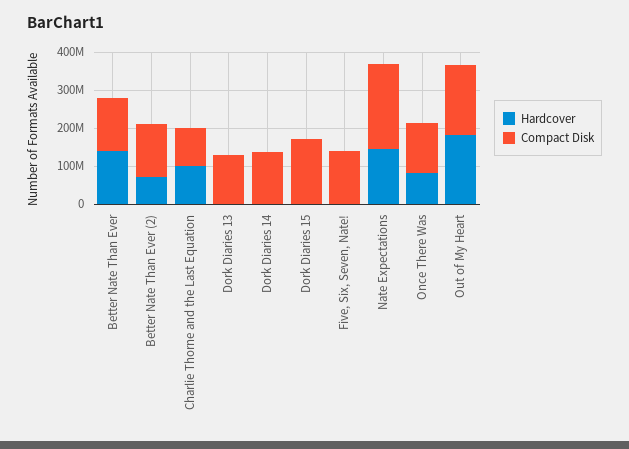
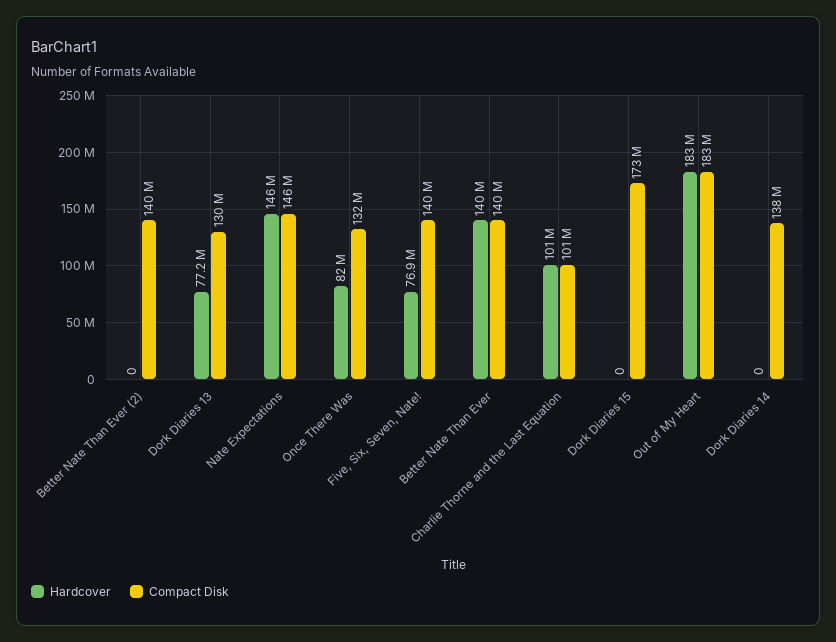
Hardcover, Better Nate Than Ever (2): 75000000 -> 0
Hardcover, Dork Diaries 13: 0 -> 77200000
Hardcover, Five, Six, Seven, Nate!: 0 -> 76900000
Compact Disk, Nate Expectations: 225000000 -> 146000000

